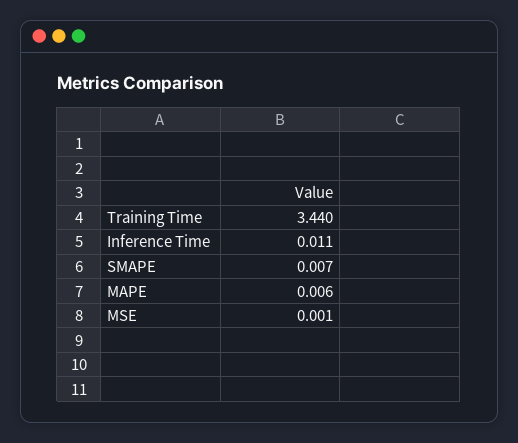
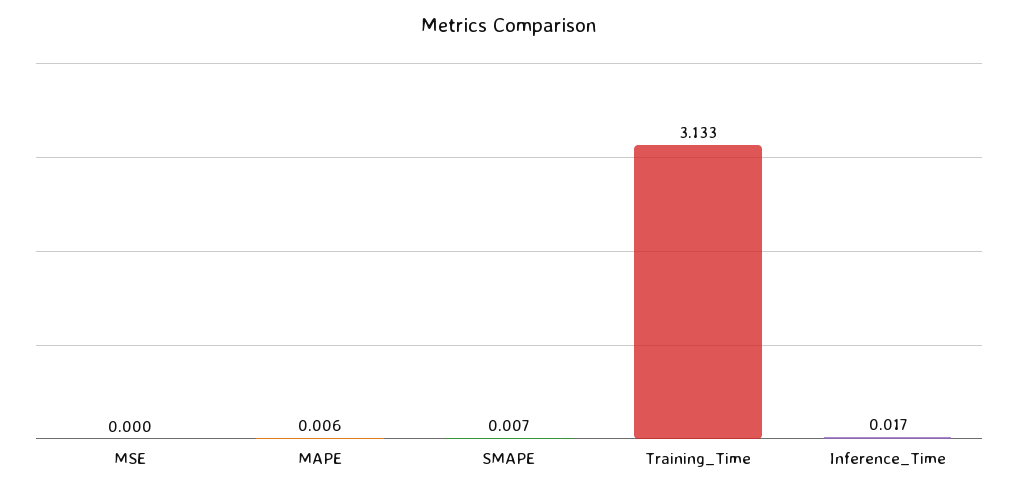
Training Time: 3.44 -> 3.133
Inference Time: 0.011 -> 0.017
MSE: 0.001 -> 0

